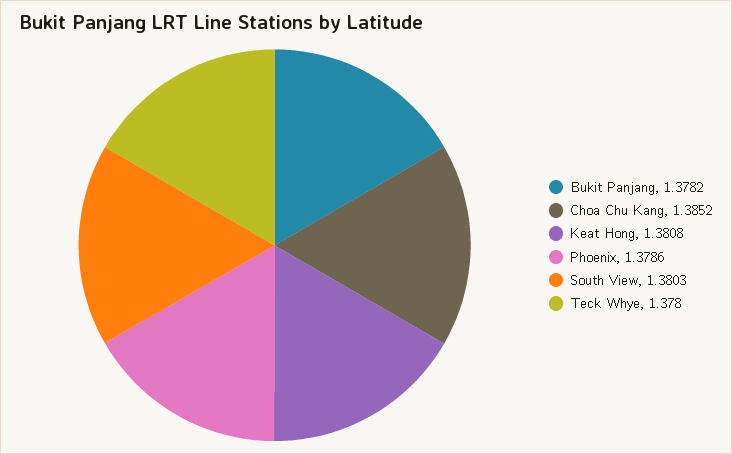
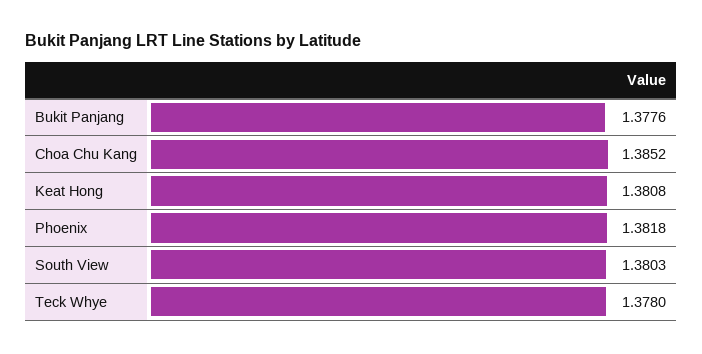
Bukit Panjang: 1.3782 -> 1.3776
Phoenix: 1.3786 -> 1.3818

